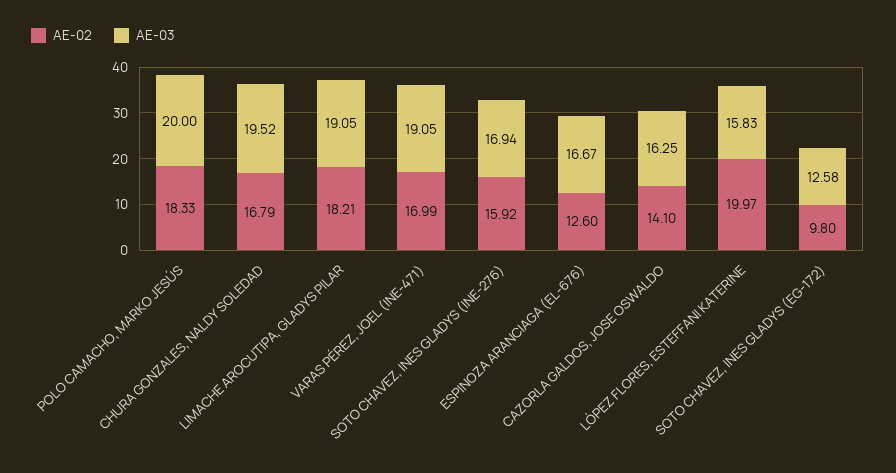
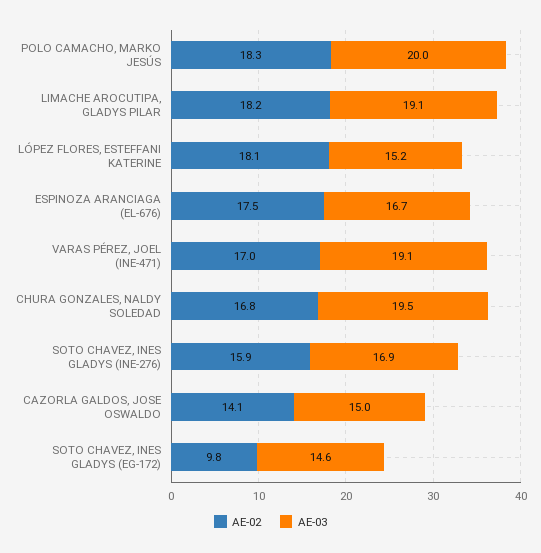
AE-02, ESPINOZA ARANCIAGA (EL-676): 12.6 -> 17.5
AE-03, CAZORLA GALDOS, JOSE OSWALDO: 16.25 -> 15
AE-02, LÓPEZ FLORES, ESTEFFANI KATERINE: 19.97 -> 18.1
AE-03, LÓPEZ FLORES, ESTEFFANI KATERINE: 15.83 -> 15.2
AE-03, SOTO CHAVEZ, INES GLADYS (EG-172): 12.58 -> 14.6

